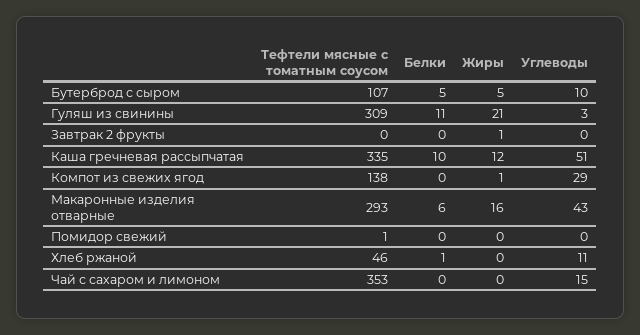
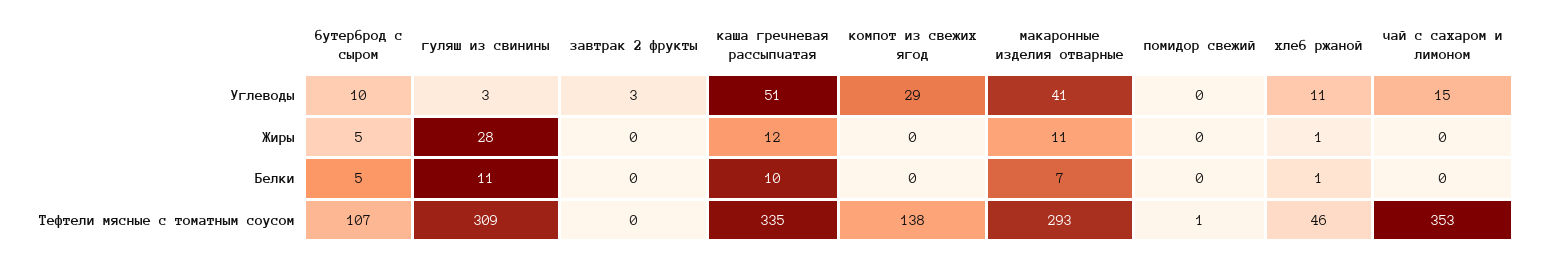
Жиры, Гуляш из свинины: 21 -> 28
Жиры, Завтрак 2 фрукты: 1 -> 0
Углеводы, Завтрак 2 фрукты: 0 -> 3
Жиры, Компот из свежих ягод: 1 -> 0
Белки, Макаронные изделия отварные: 6 -> 7
Жиры, Макаронные изделия отварные: 16 -> 11
Углеводы, Макаронные изделия отварные: 43 -> 41
Жиры, Хлеб ржаной: 0 -> 1

